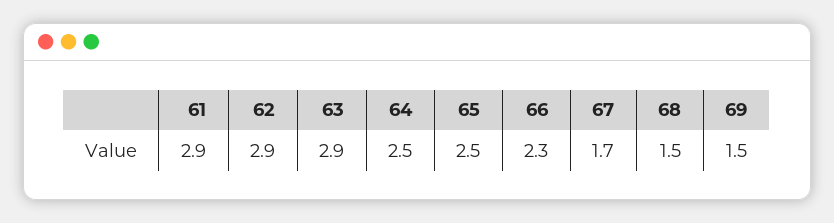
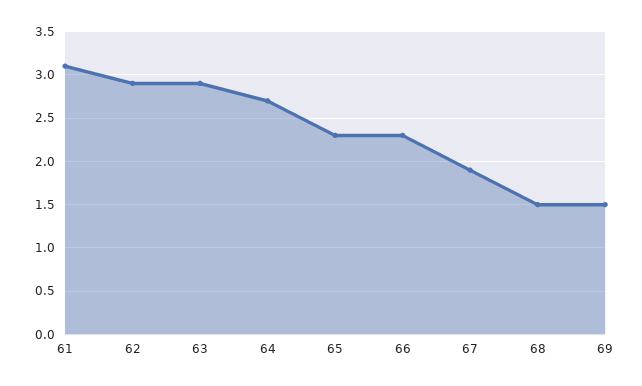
61: 2.9 -> 3.1
64: 2.5 -> 2.7
65: 2.5 -> 2.3
67: 1.7 -> 1.9

